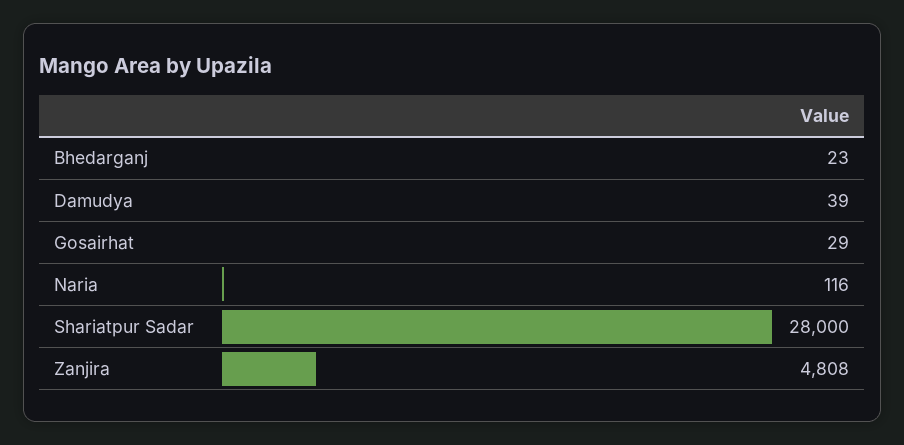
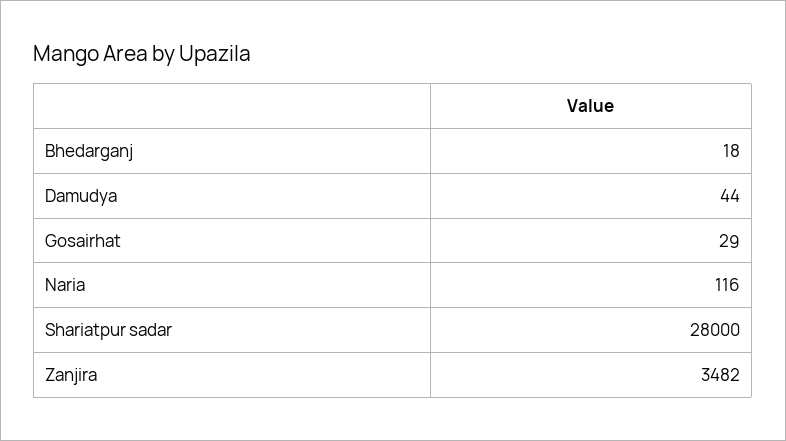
Bhedarganj: 23 -> 18
Damudya: 39 -> 44
Zanjira: 4808 -> 3482

